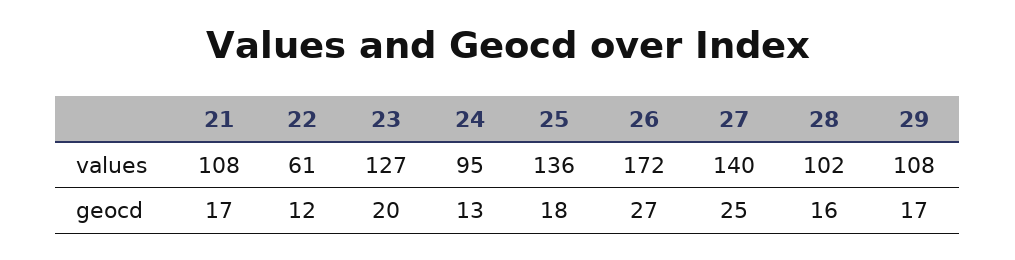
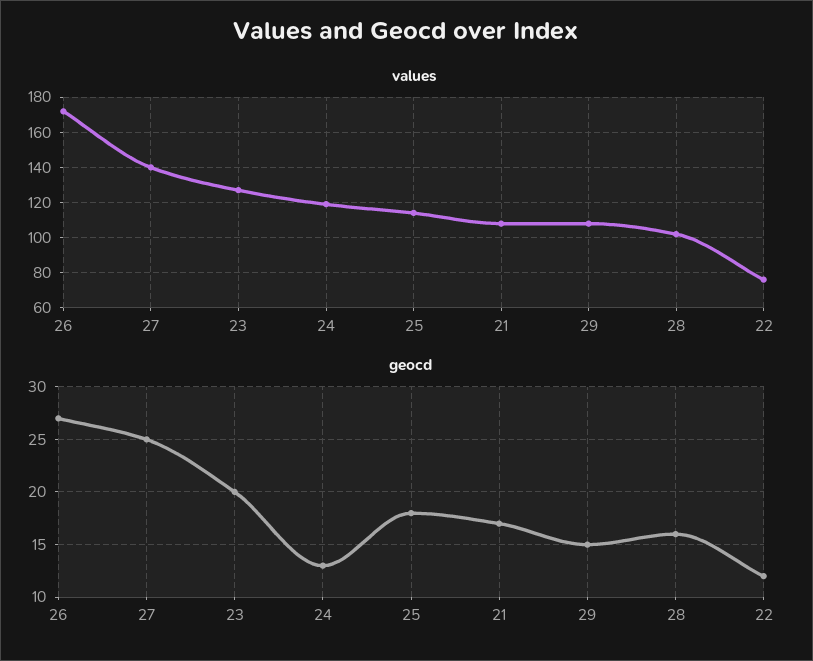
values, 22: 61 -> 75
values, 24: 95 -> 120
values, 25: 136 -> 115
geocd, 29: 17 -> 15

